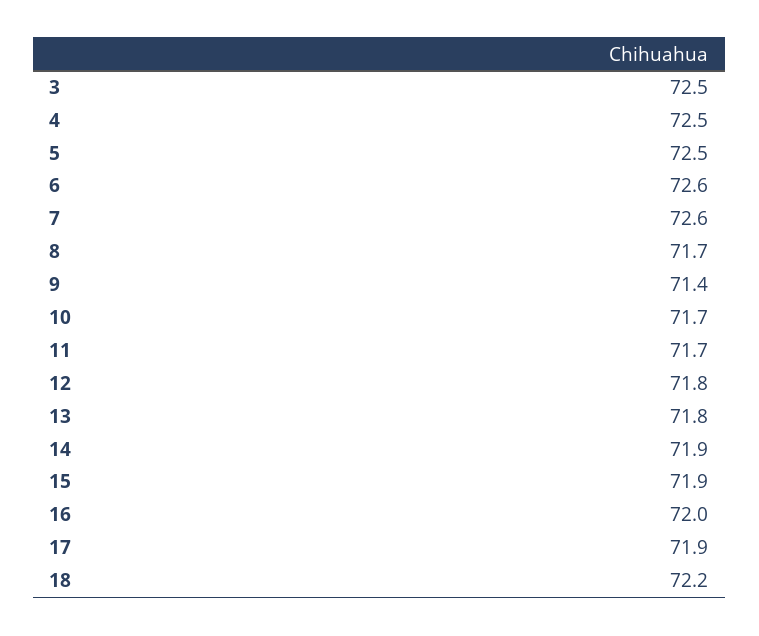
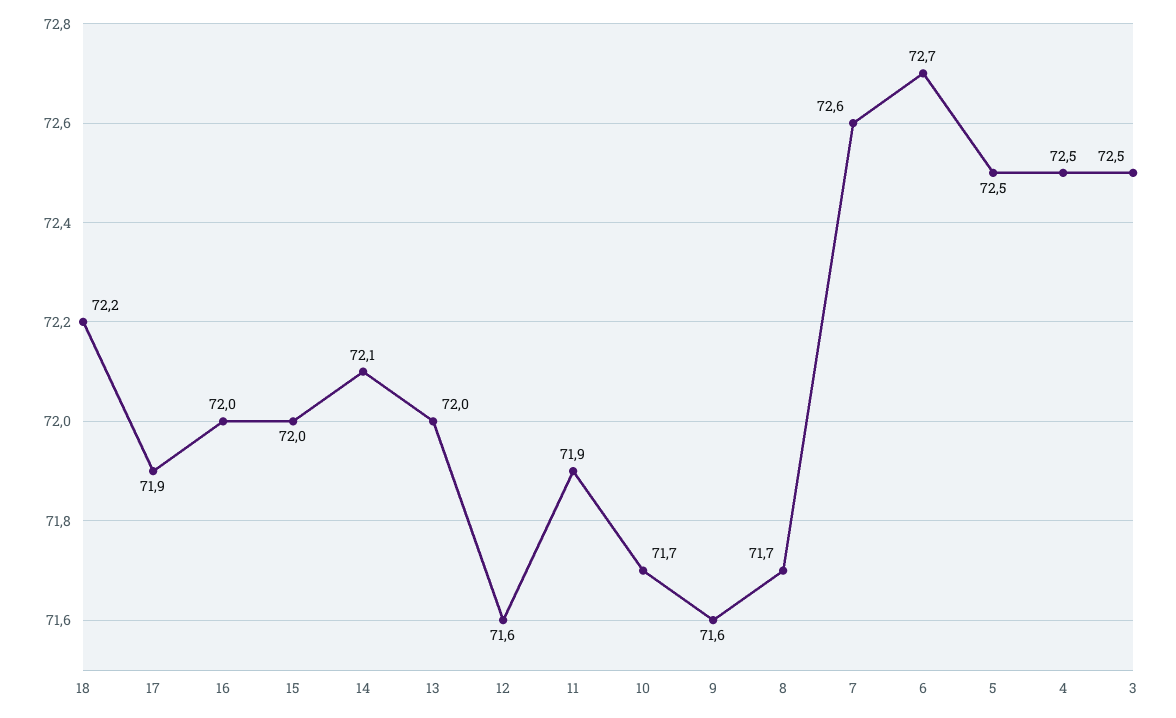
6: 72.6 -> 72.7
9: 71.4 -> 71.6
11: 71.7 -> 71.9
12: 71.8 -> 71.6
13: 71.8 -> 72
14: 71.9 -> 72.1
15: 71.9 -> 72

